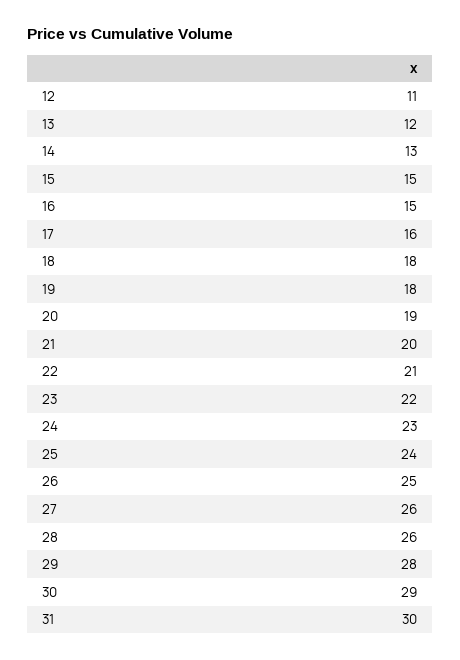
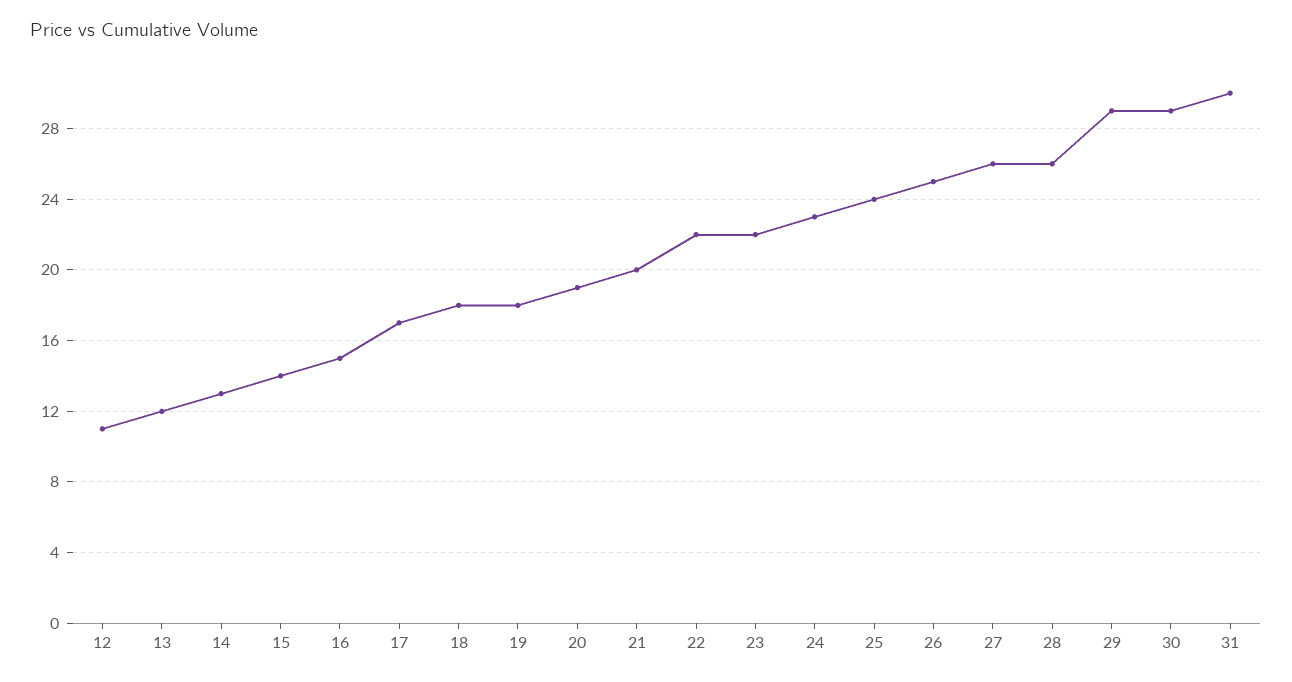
15: 15 -> 14
17: 16 -> 17
22: 21 -> 22
29: 28 -> 29

